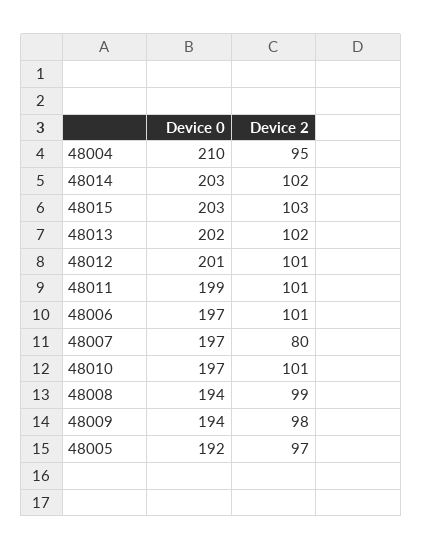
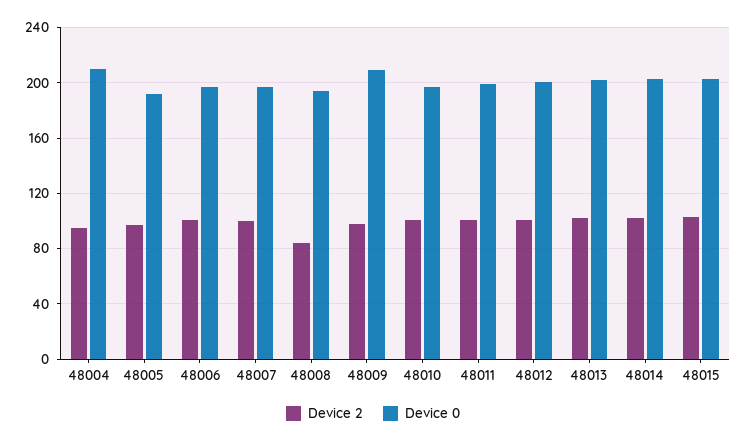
Device 2, 48007: 80 -> 100
Device 2, 48008: 99 -> 85
Device 0, 48009: 194 -> 210

